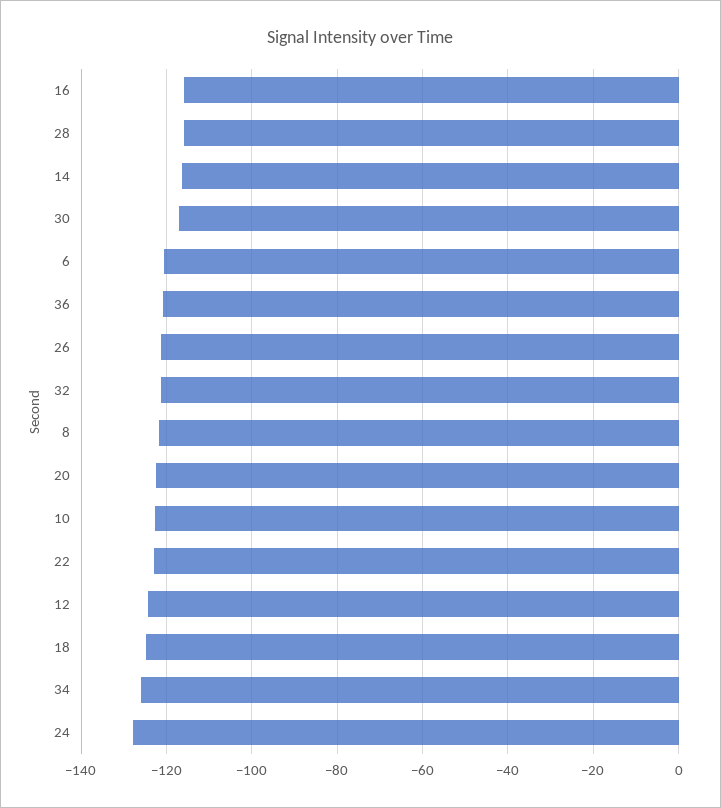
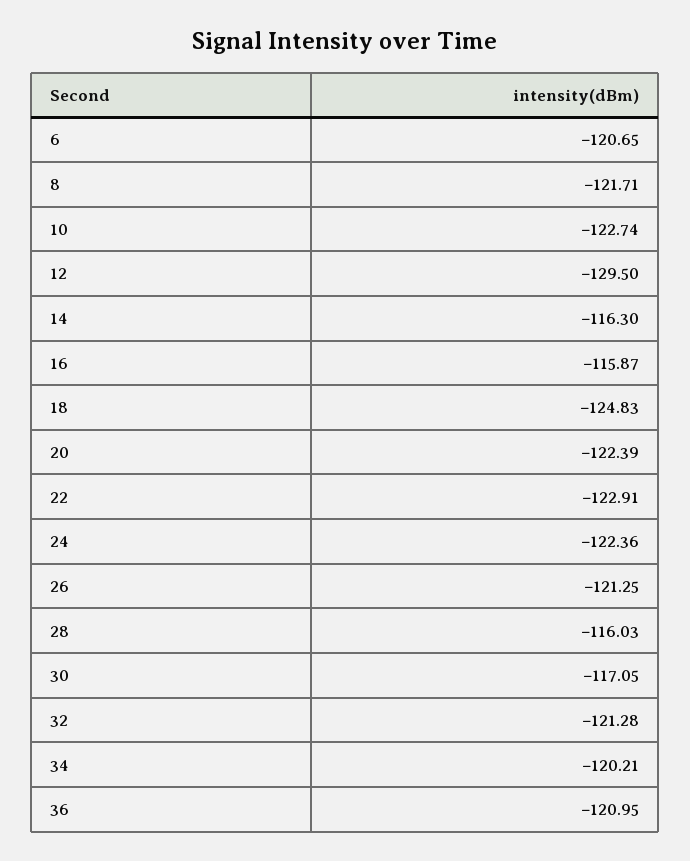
12: -124 -> -129.5
34: -126 -> -120.21
24: -128 -> -122.36

